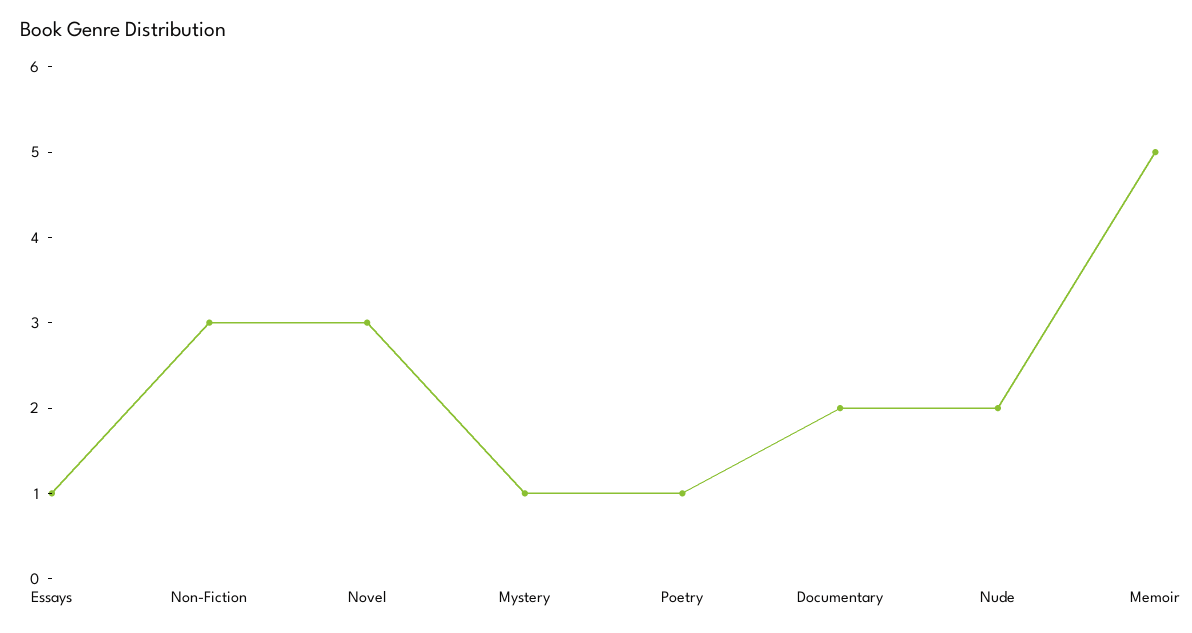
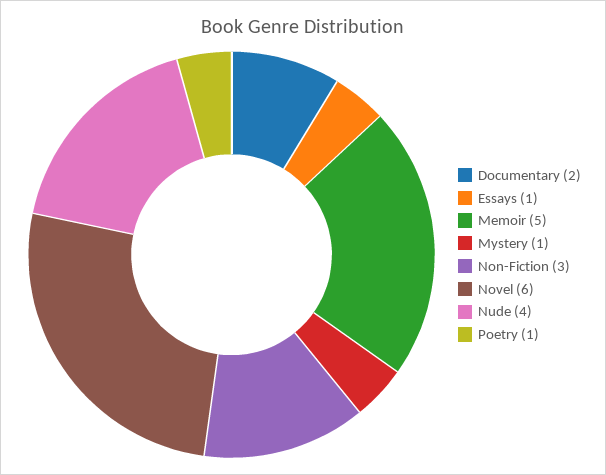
Novel: 3 -> 6
Nude: 2 -> 4

